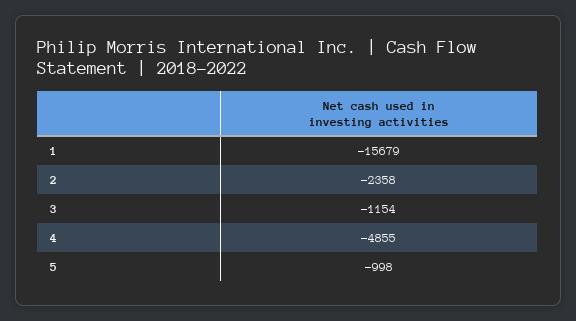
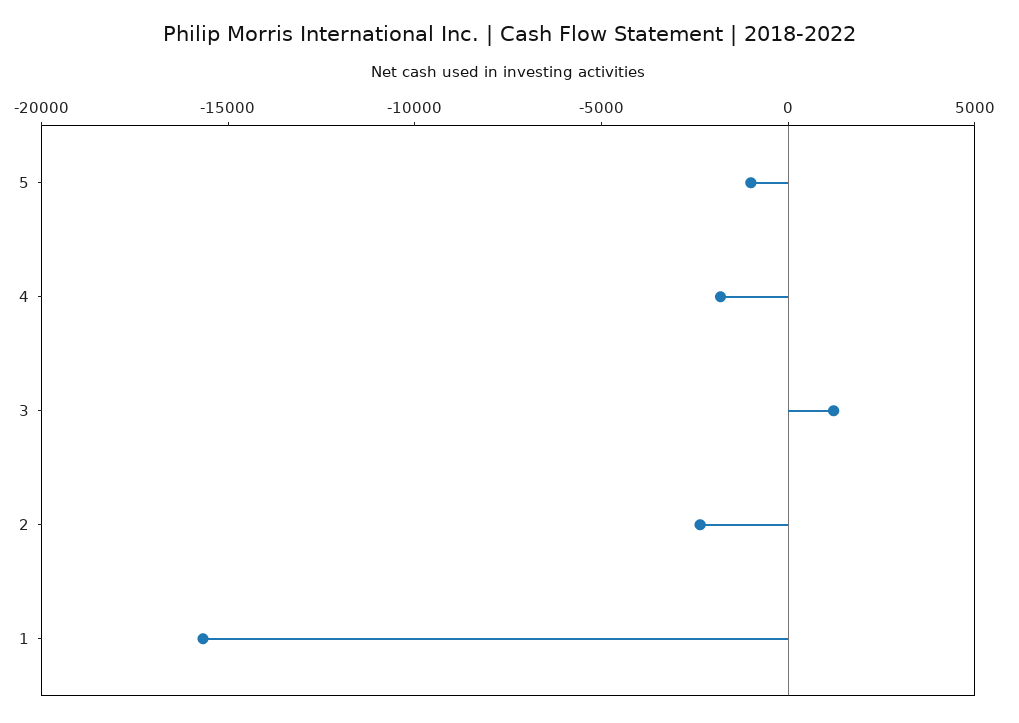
3: -1154 -> 1000
4: -4855 -> -2000

